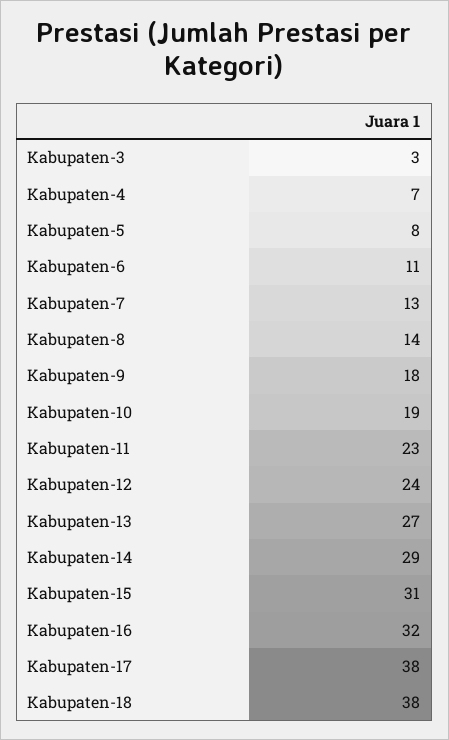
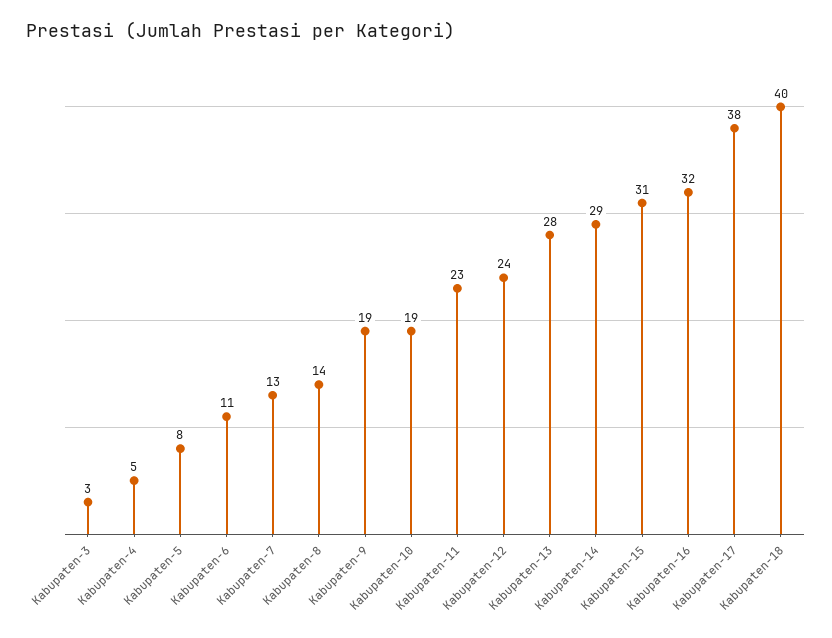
Kabupaten-4: 7 -> 5
Kabupaten-9: 18 -> 19
Kabupaten-13: 27 -> 28
Kabupaten-18: 38 -> 40

